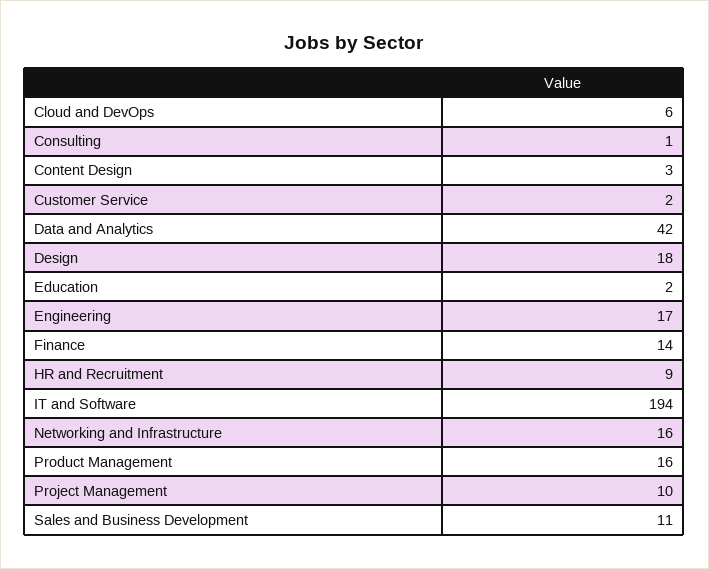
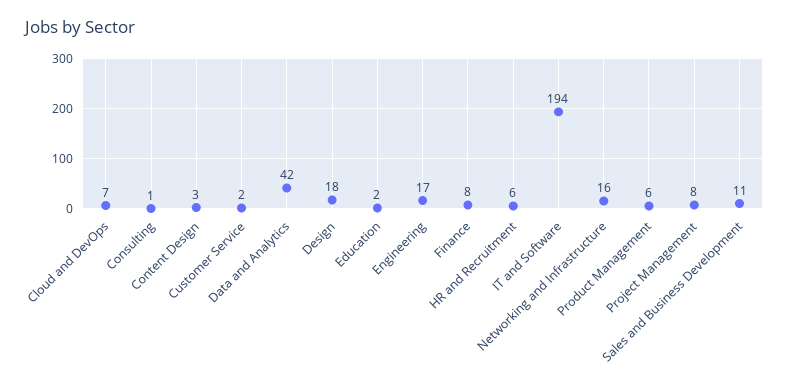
Cloud and DevOps: 6 -> 7
Finance: 14 -> 8
HR and Recruitment: 9 -> 6
Product Management: 16 -> 6
Project Management: 10 -> 8

